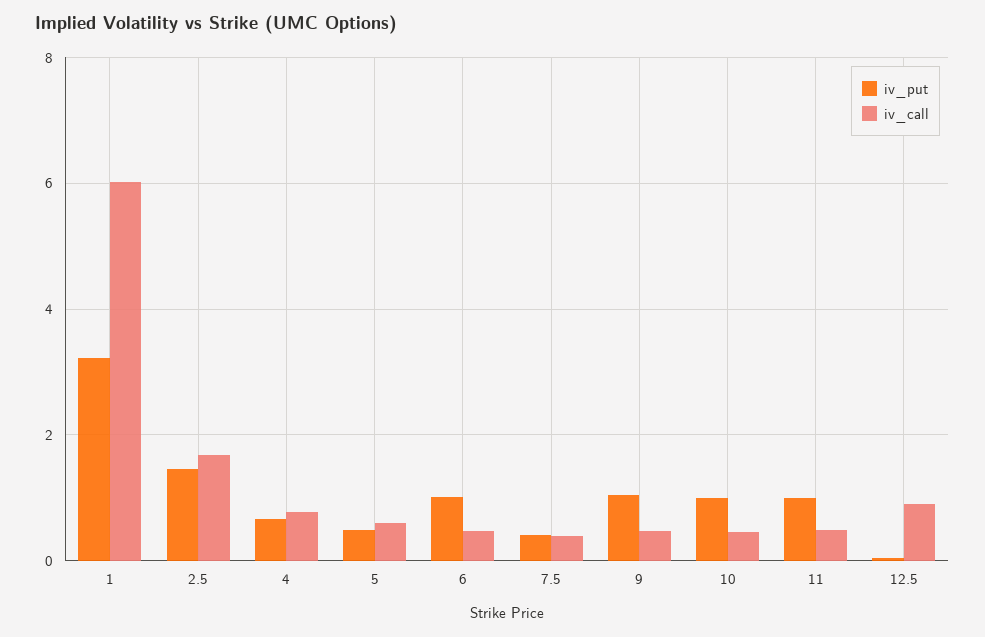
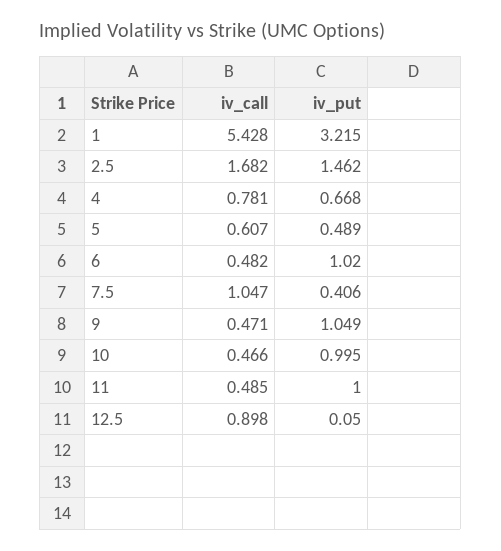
iv_call, 1: 6 -> 5.428
iv_call, 7.5: 0.4 -> 1.047

